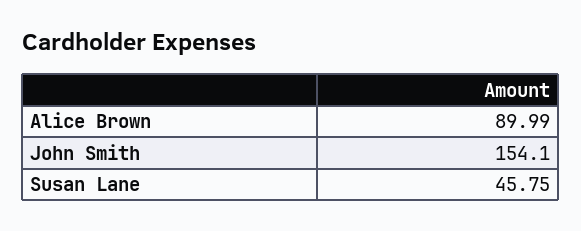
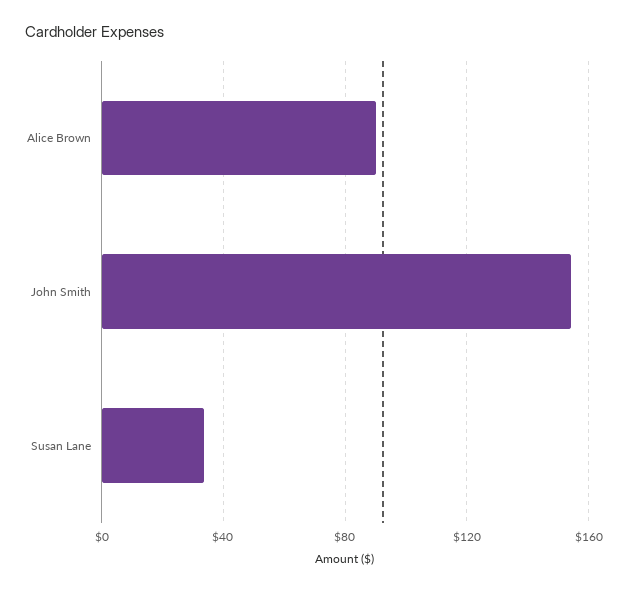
Susan Lane: 45.75 -> 35

